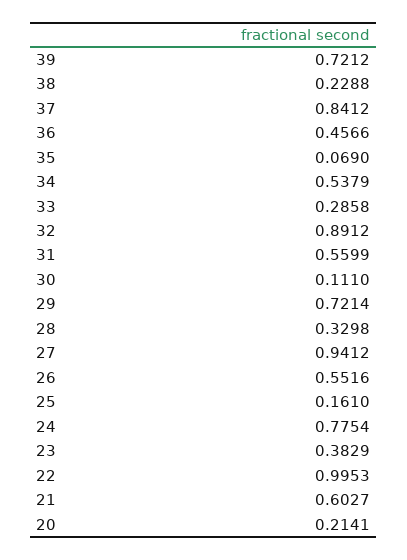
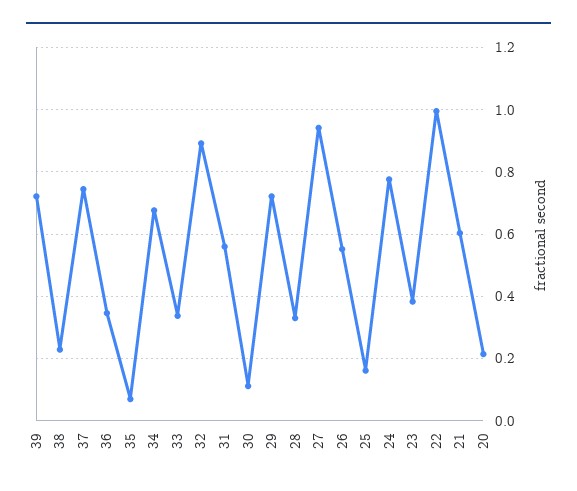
37: 0.8412 -> 0.74
36: 0.4566 -> 0.34
34: 0.5379 -> 0.68
33: 0.2858 -> 0.34

